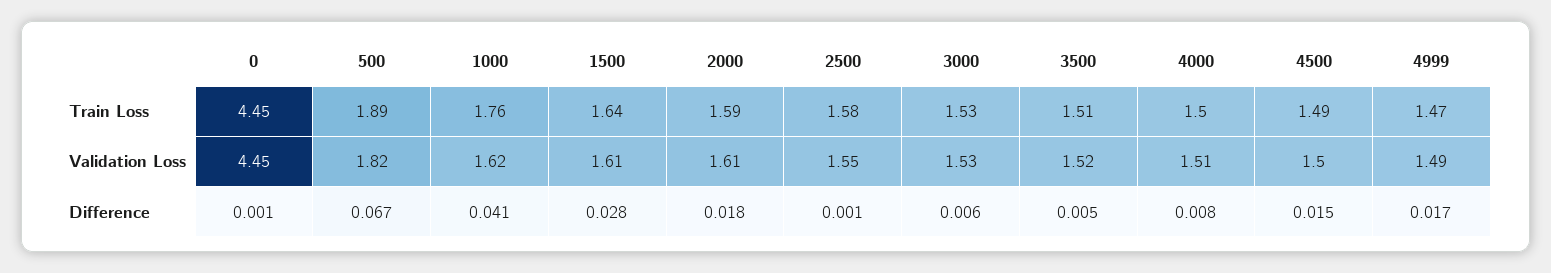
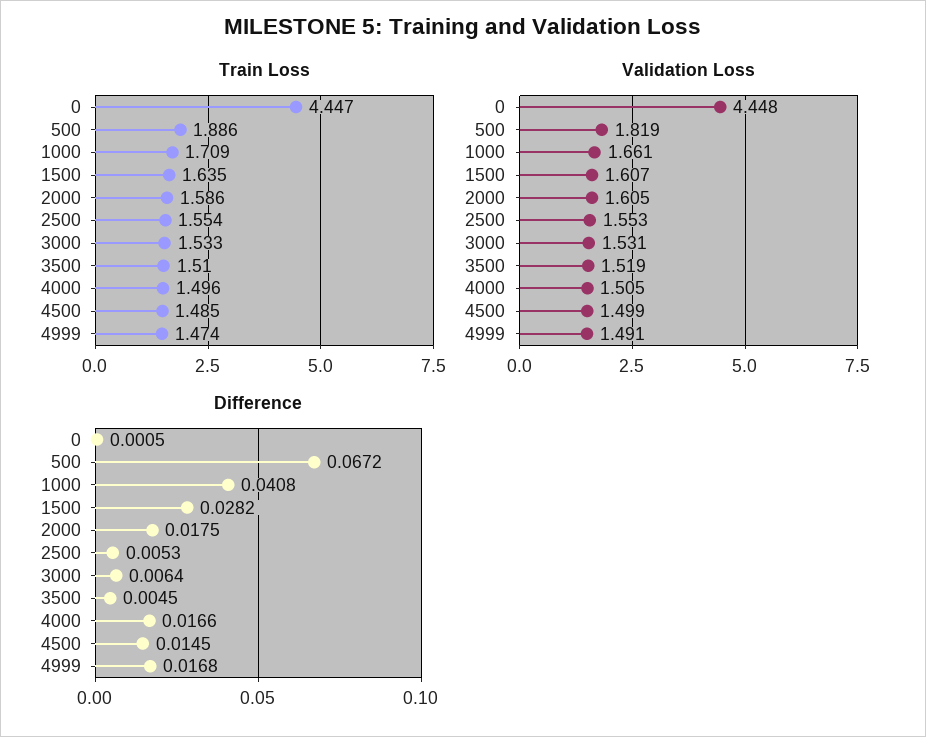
Train Loss, 1000: 1.76 -> 1.709
Train Loss, 2500: 1.58 -> 1.554
Validation Loss, 1000: 1.62 -> 1.661
Difference, 2500: 0.001 -> 0.0053
Difference, 4000: 0.008 -> 0.0166

